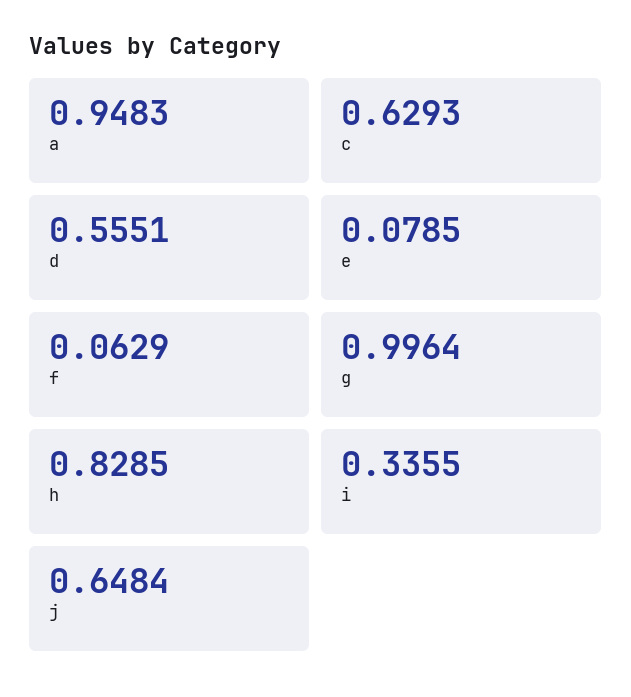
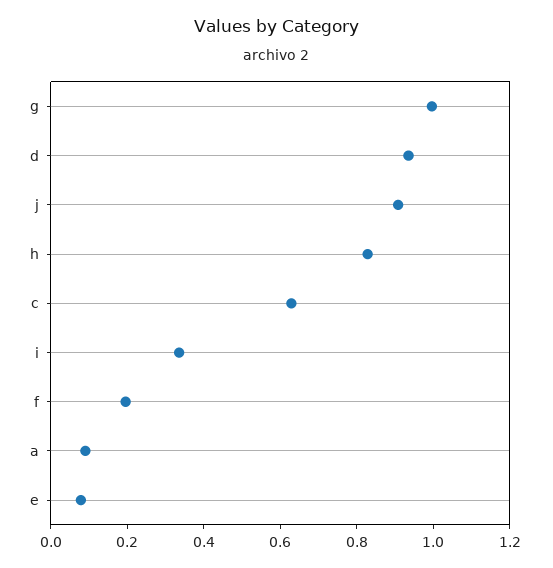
a: 0.9483 -> 0.1
d: 0.5551 -> 0.95
f: 0.0629 -> 0.2
j: 0.6484 -> 0.9

